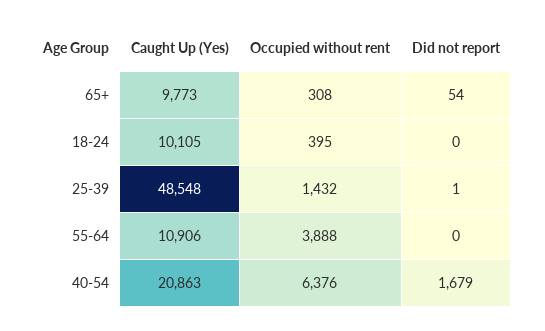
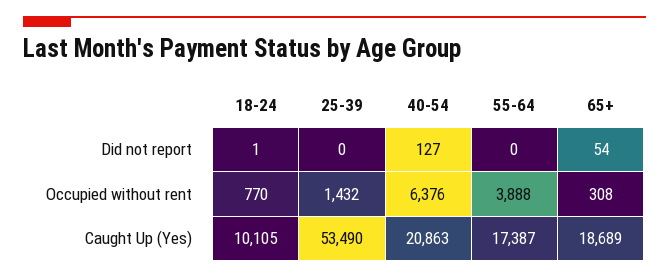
Caught Up (Yes), 65+: 9773 -> 18689
Occupied without rent, 18-24: 395 -> 770
Did not report, 18-24: 0 -> 1
Caught Up (Yes), 25-39: 48548 -> 53490
Did not report, 25-39: 1 -> 0
Caught Up (Yes), 55-64: 10906 -> 17387
Did not report, 40-54: 1679 -> 127

